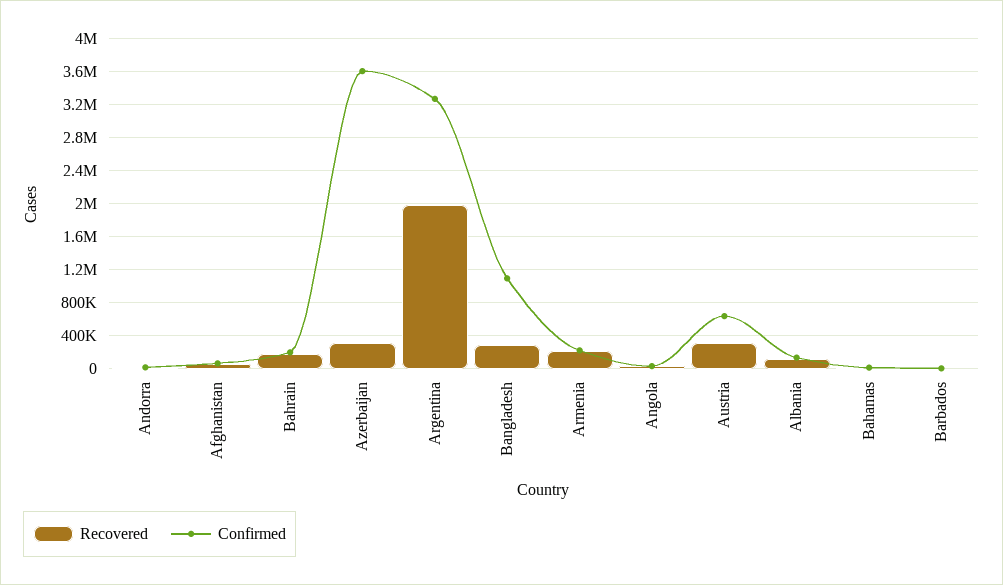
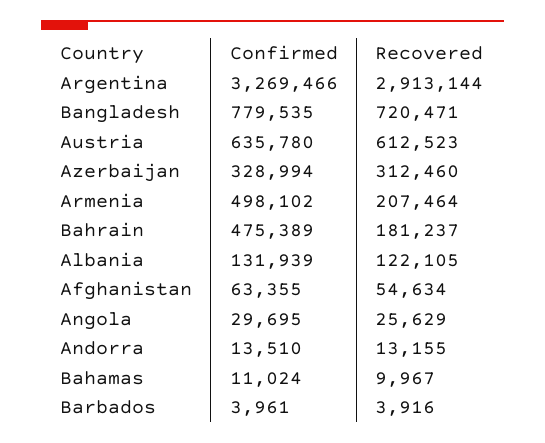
Confirmed, Bahrain: 200000 -> 475389
Confirmed, Azerbaijan: 3600000 -> 328994
Recovered, Argentina: 2000000 -> 2913144
Recovered, Bangladesh: 300000 -> 720471
Confirmed, Bangladesh: 1100000 -> 779535
Confirmed, Armenia: 200000 -> 498102
Recovered, Austria: 300000 -> 612523

